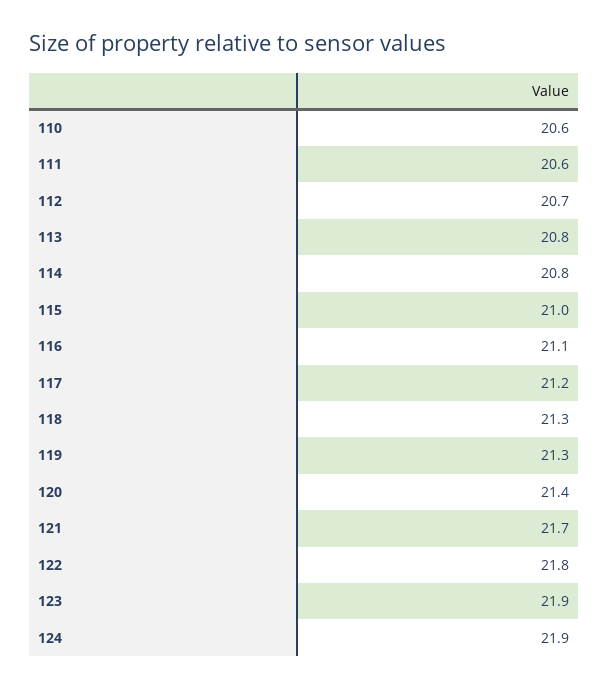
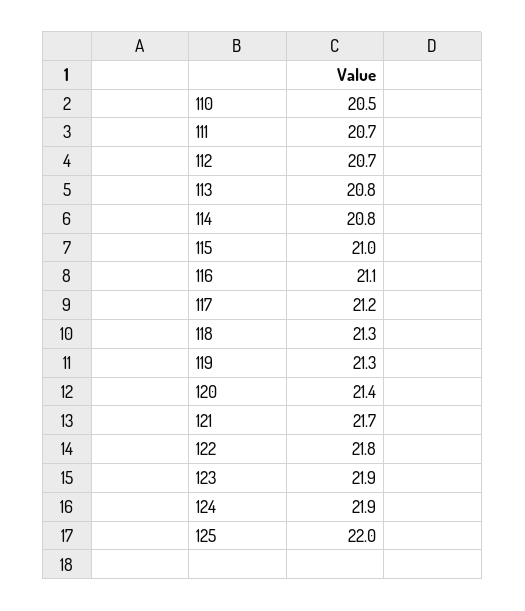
110: 20.6 -> 20.5
111: 20.6 -> 20.7
125: none -> 22

